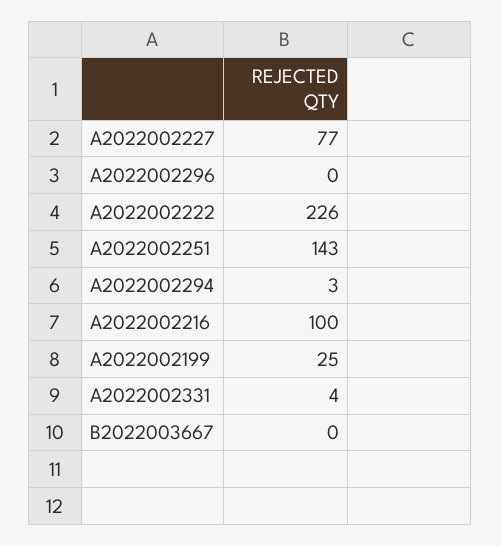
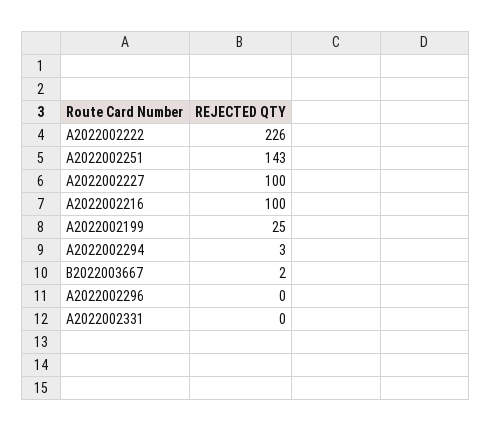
A2022002227: 77 -> 100
A2022002331: 4 -> 0
B2022003667: 0 -> 2

